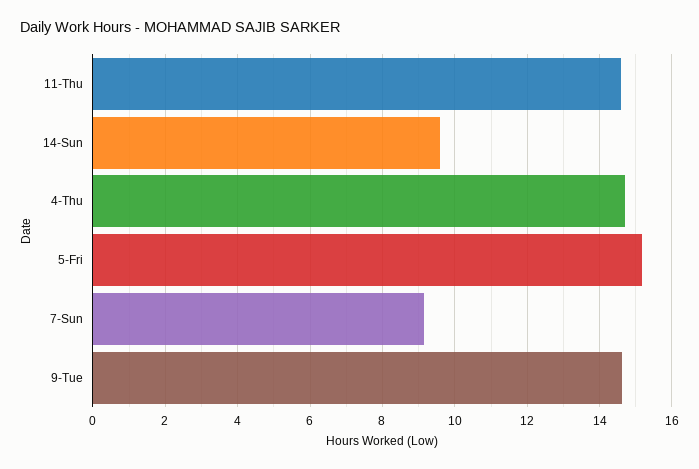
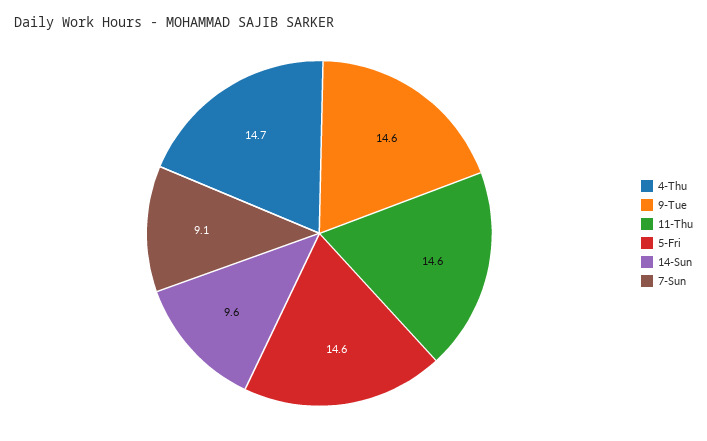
5-Fri: 15.2 -> 14.6

